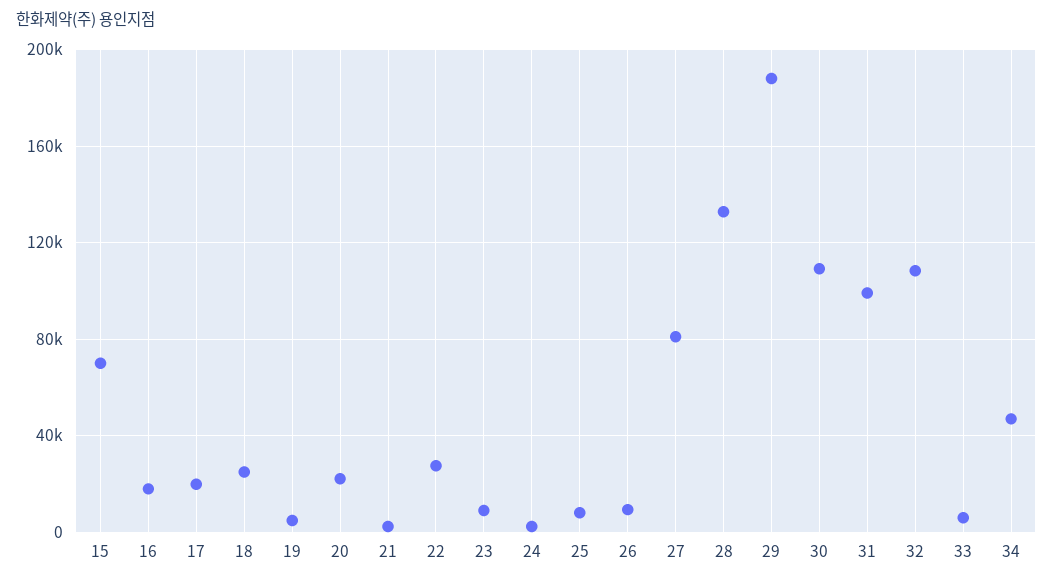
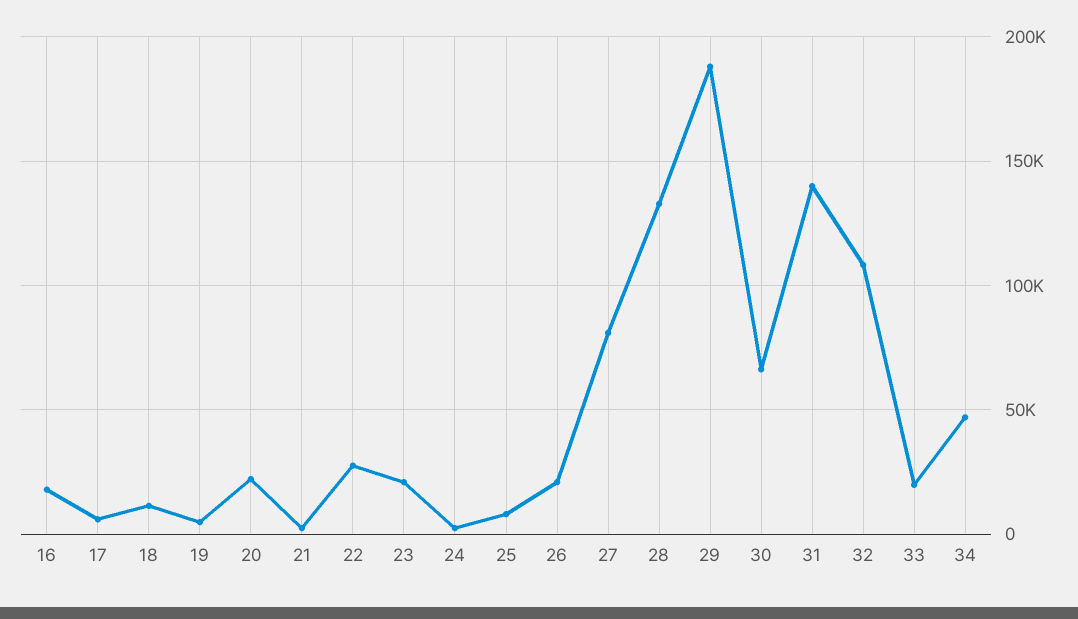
15: 70000 -> none
17: 20000 -> 5000
18: 25000 -> 10000
23: 10000 -> 20000
26: 10000 -> 20000
30: 110000 -> 65000
31: 100000 -> 140000
33: 5000 -> 20000

